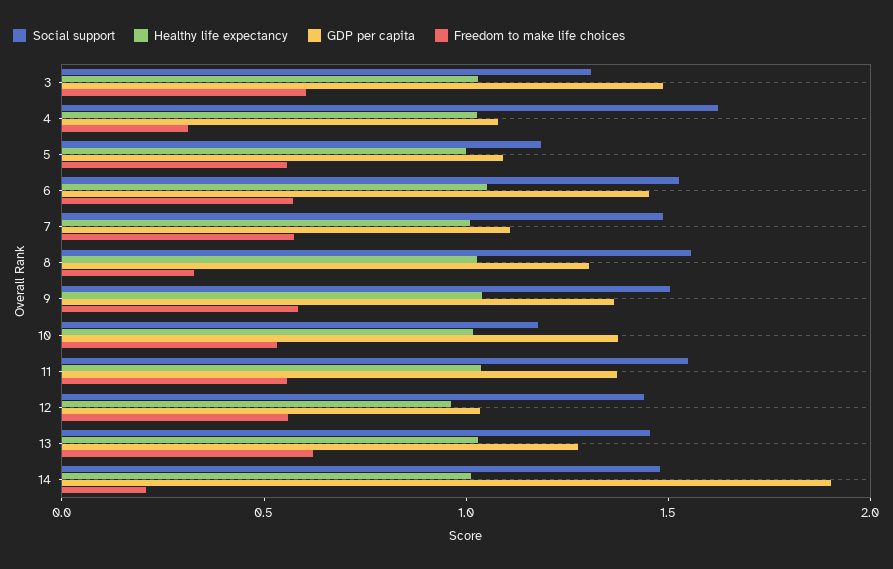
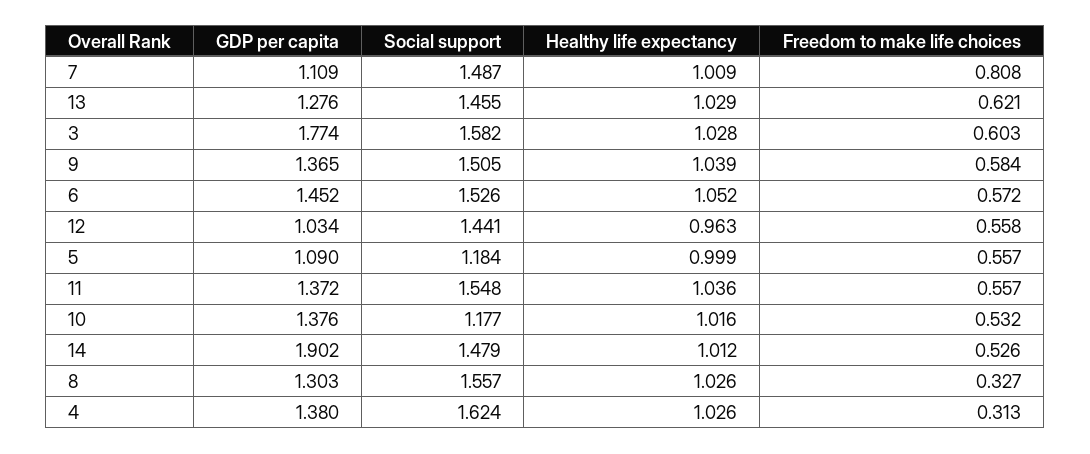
Social support, 3: 1.3 -> 1.582
GDP per capita, 3: 1.5 -> 1.774
GDP per capita, 4: 1.1 -> 1.38
Freedom to make life choices, 7: 0.6 -> 0.808
Freedom to make life choices, 14: 0.2 -> 0.526

